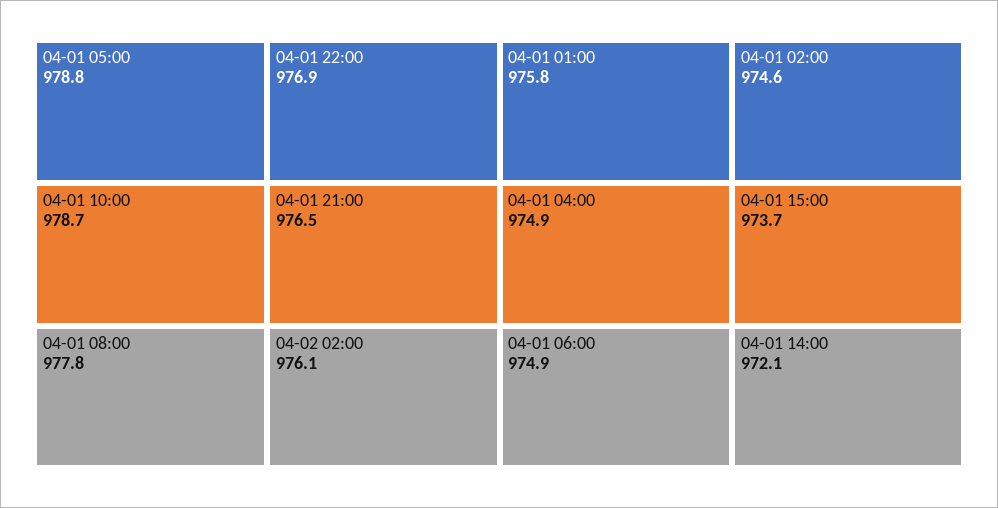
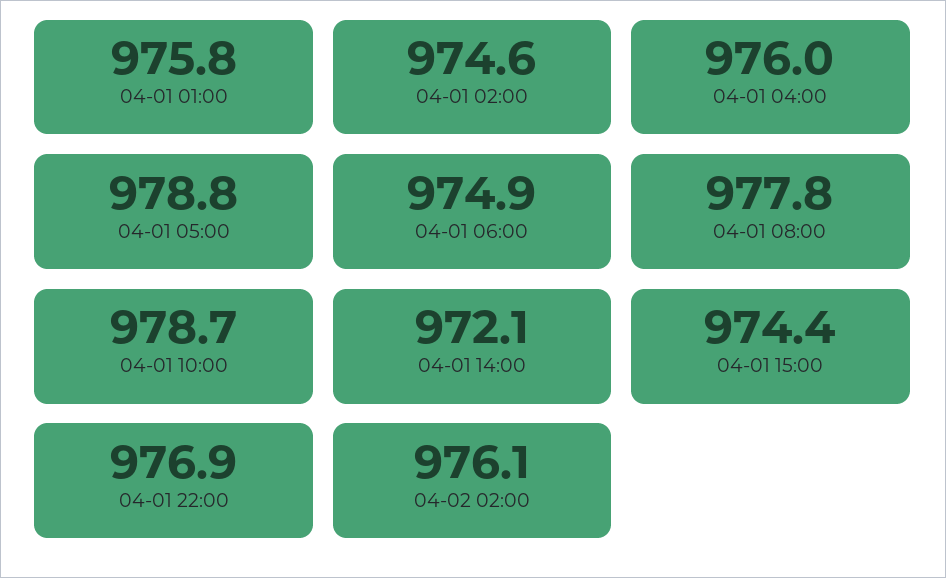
04-01 21:00: 976.5 -> none
04-01 04:00: 974.9 -> 976
04-01 15:00: 973.7 -> 974.4

